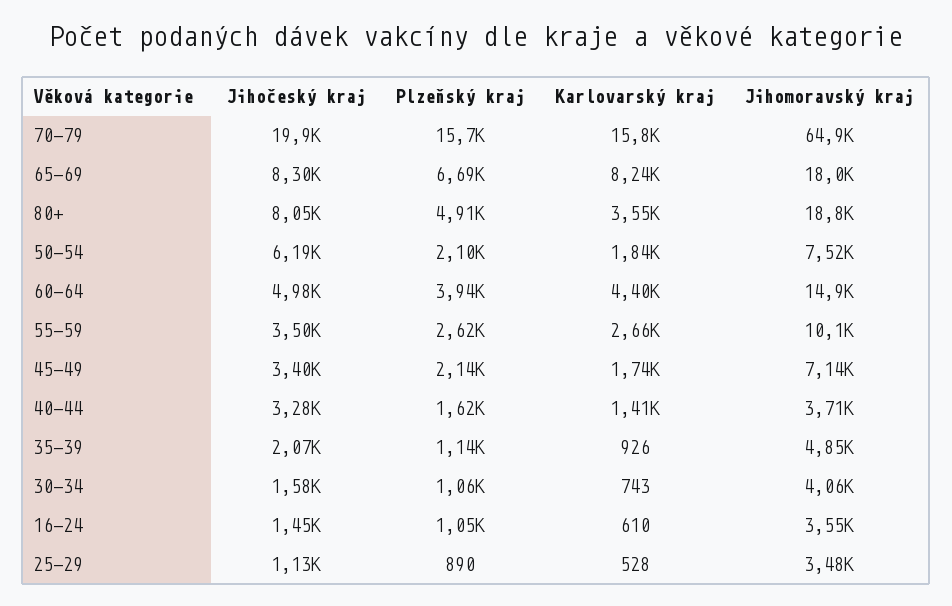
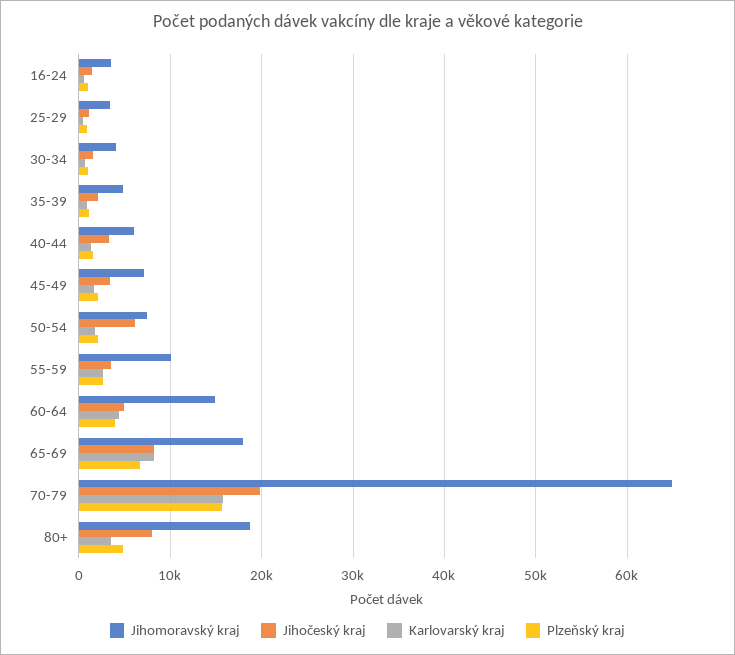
Jihomoravský kraj, 40-44: 3710 -> 6000

